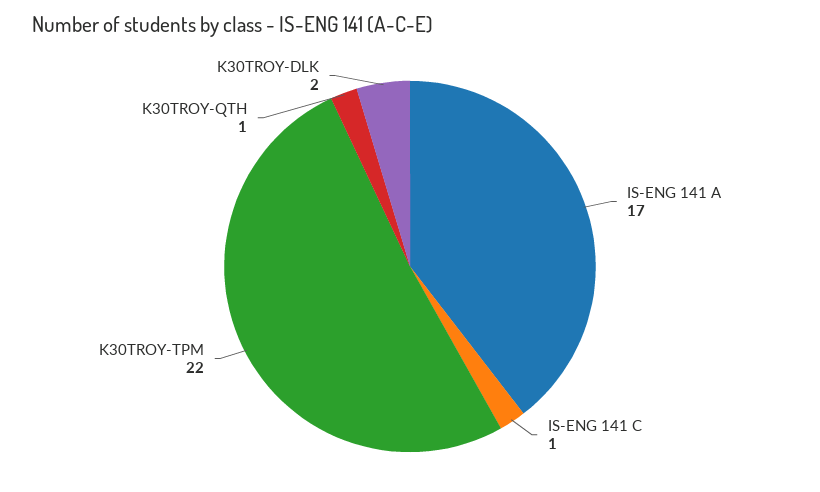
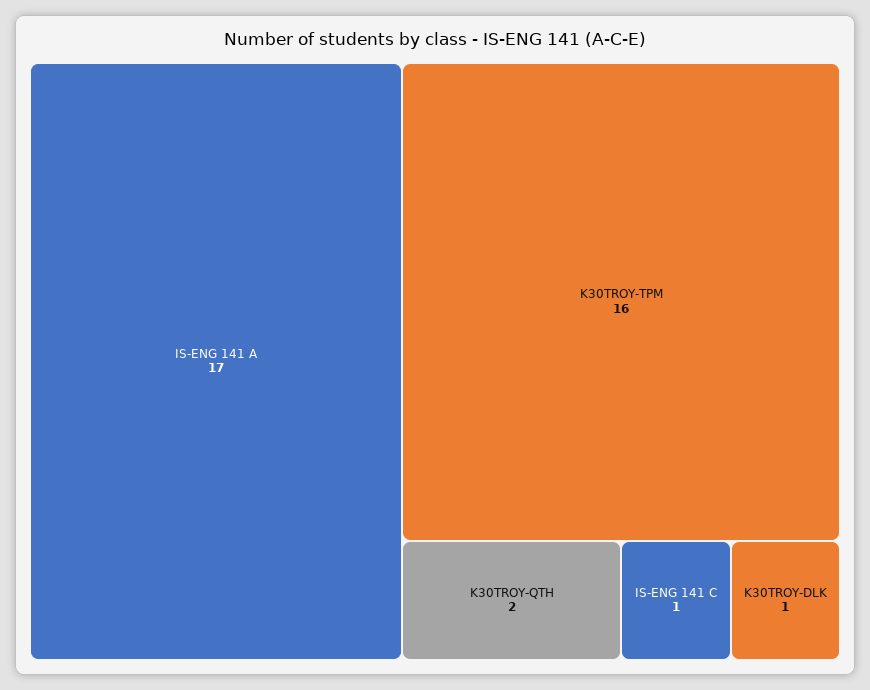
K30TROY-TPM: 22 -> 16
K30TROY-QTH: 1 -> 2
K30TROY-DLK: 2 -> 1

